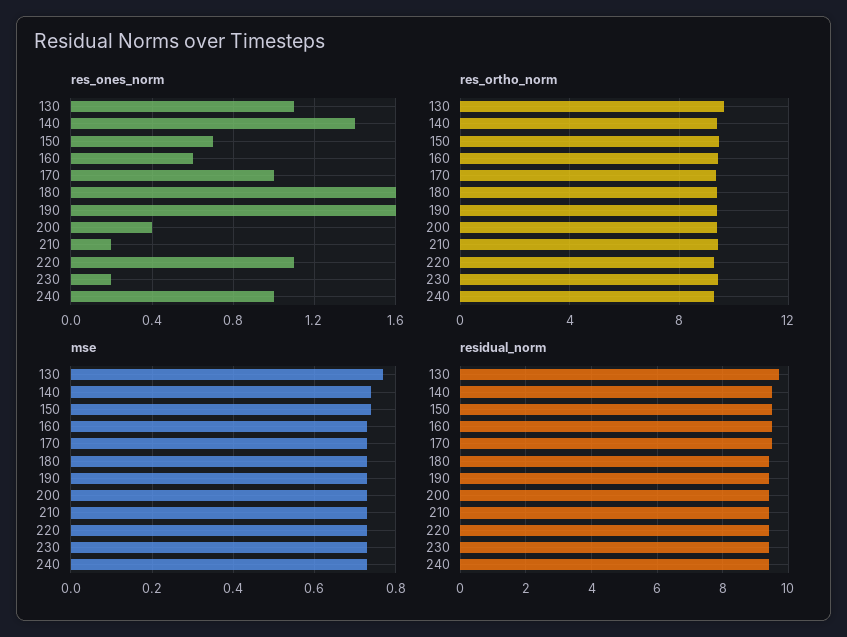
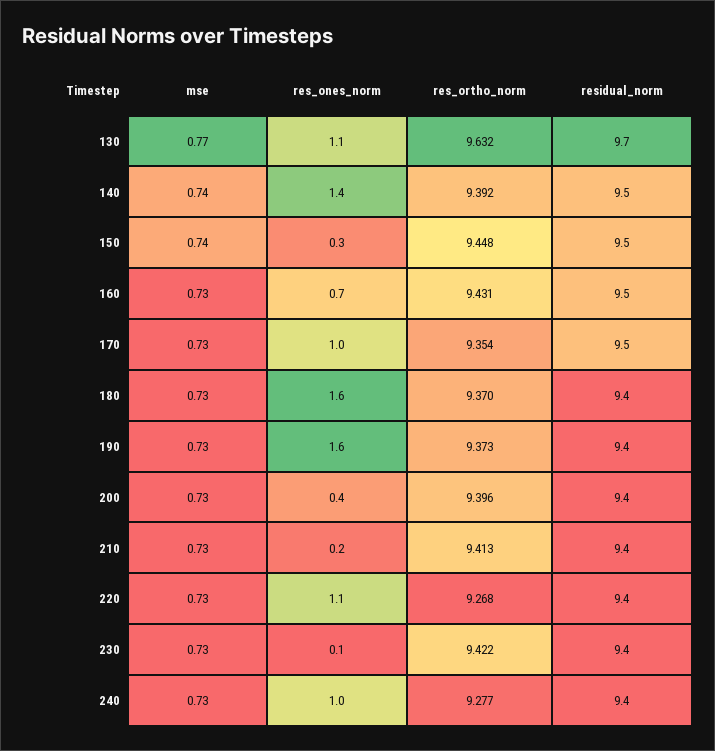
res_ones_norm, 150: 0.7 -> 0.3
res_ones_norm, 160: 0.6 -> 0.7
res_ones_norm, 230: 0.2 -> 0.1

